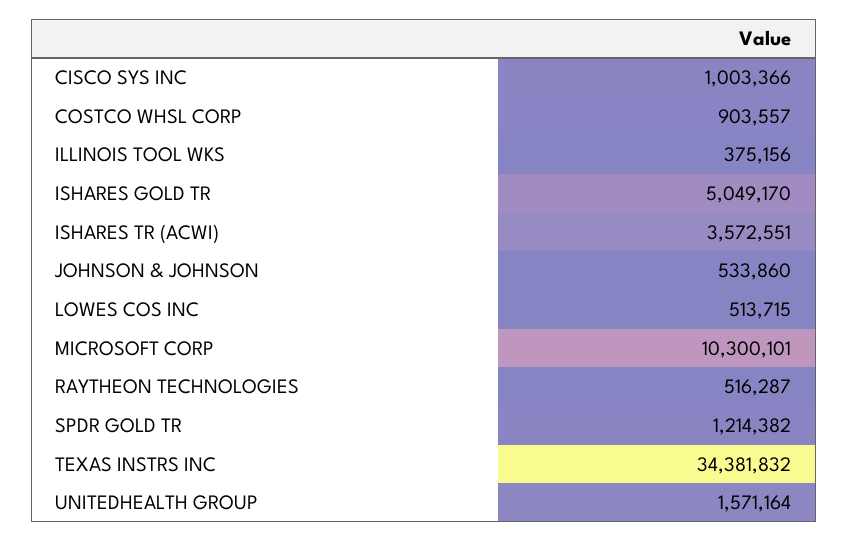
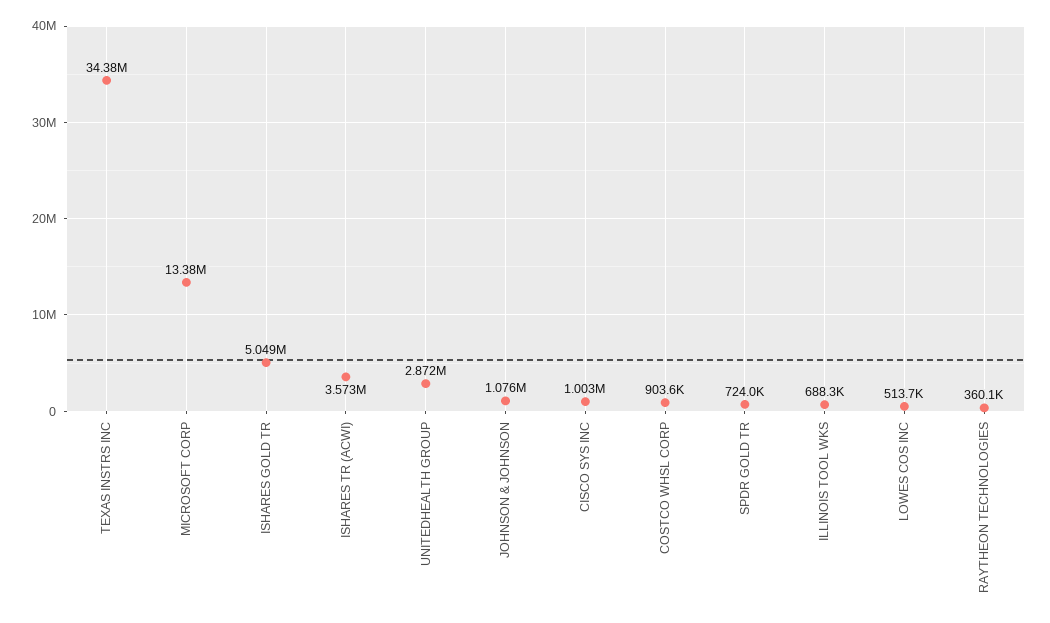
ILLINOIS TOOL WKS: 375156 -> 688300
JOHNSON & JOHNSON: 533860 -> 1076000
MICROSOFT CORP: 10300101 -> 13380000
RAYTHEON TECHNOLOGIES: 516287 -> 360100
SPDR GOLD TR: 1214382 -> 724000
UNITEDHEALTH GROUP: 1571164 -> 2872000

